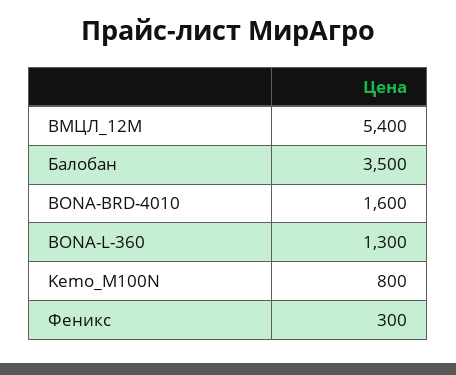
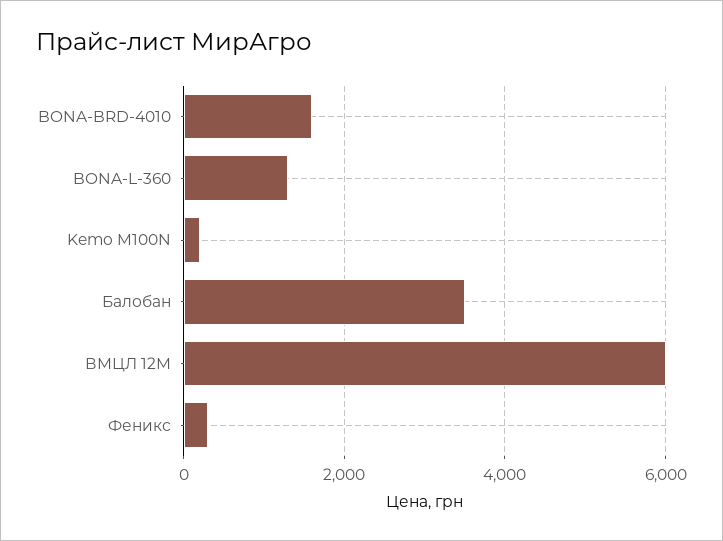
ВМЦЛ_12М: 5400 -> 6000
Kemo_M100N: 800 -> 200

